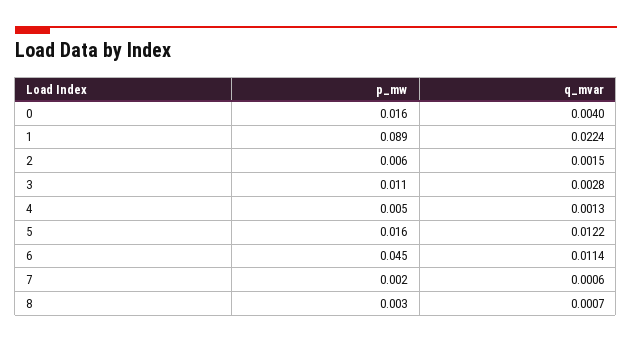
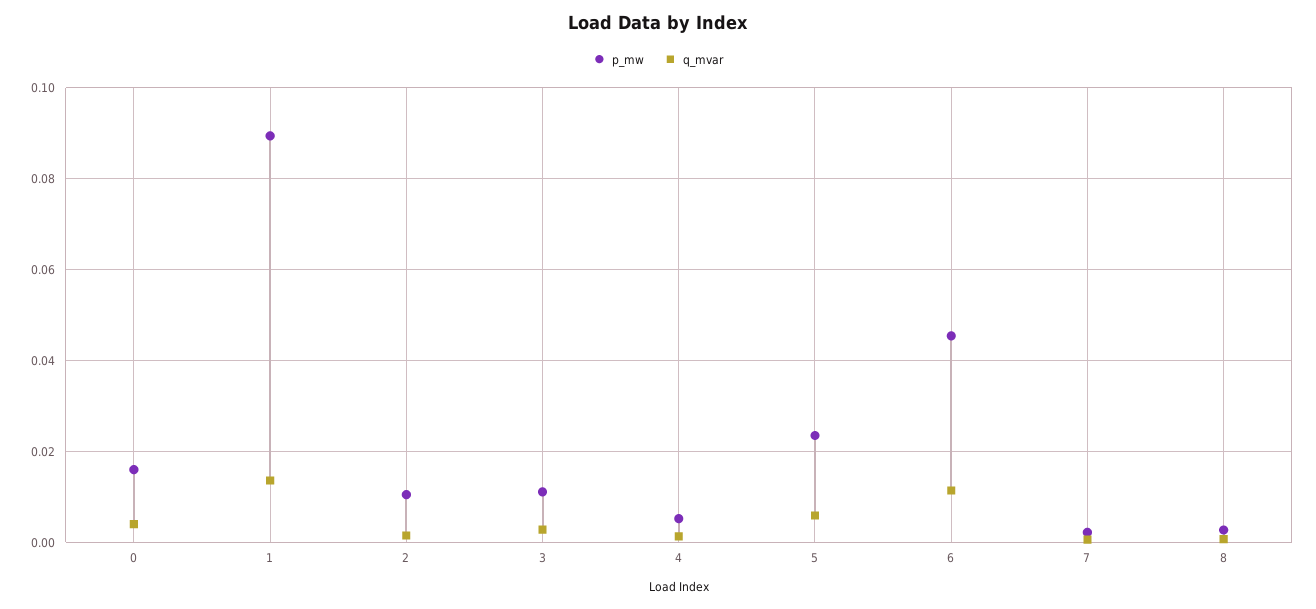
q_mvar, 1: 0.0224 -> 0.014
p_mw, 2: 0.006 -> 0.01
p_mw, 5: 0.016 -> 0.024
q_mvar, 5: 0.0122 -> 0.006

